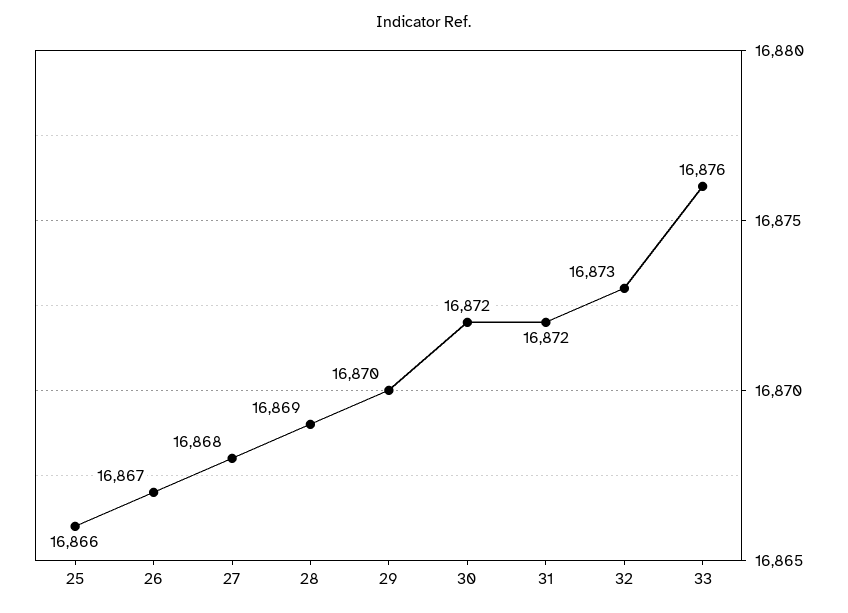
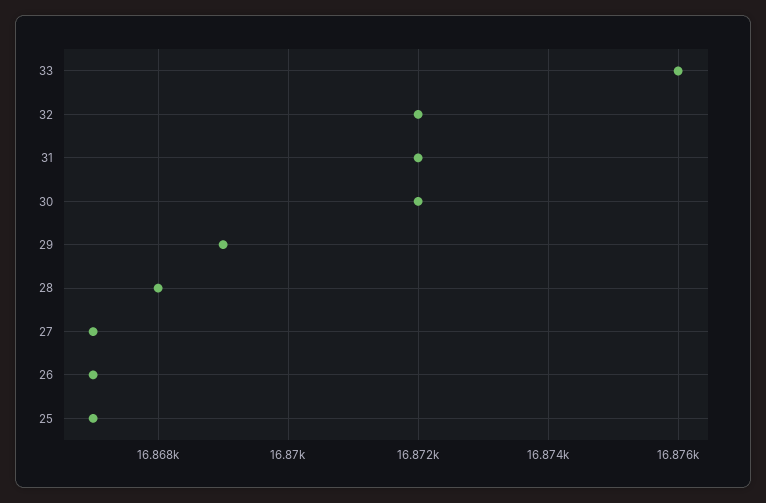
25: 16866 -> 16867
27: 16868 -> 16867
28: 16869 -> 16868
29: 16870 -> 16869
32: 16873 -> 16872

